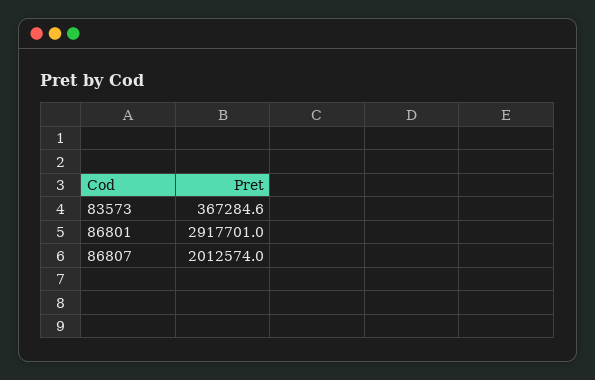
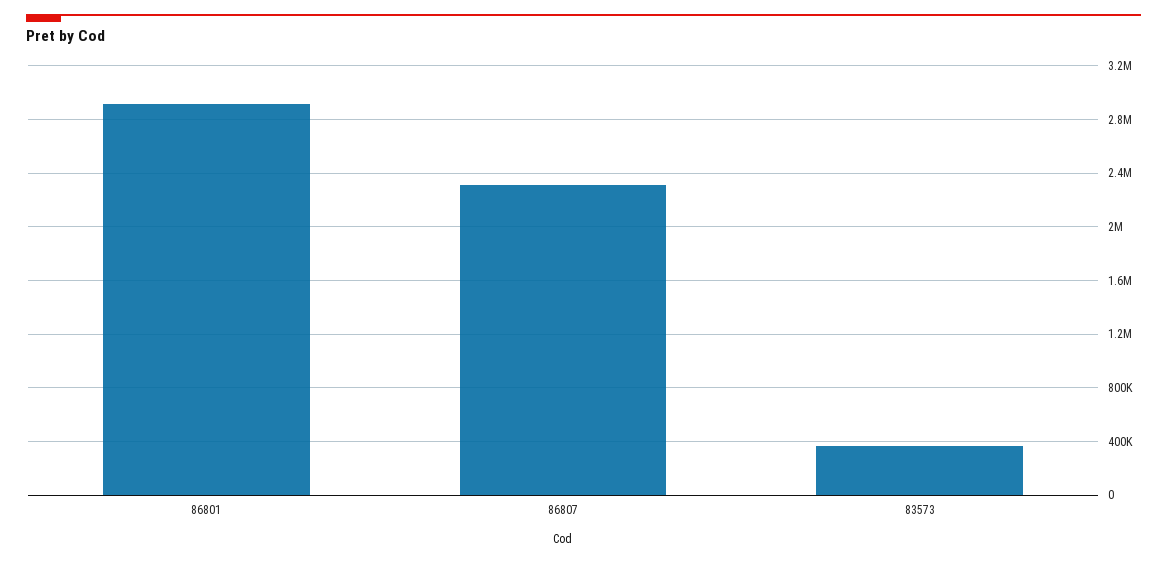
86807: 2012574 -> 2300000

